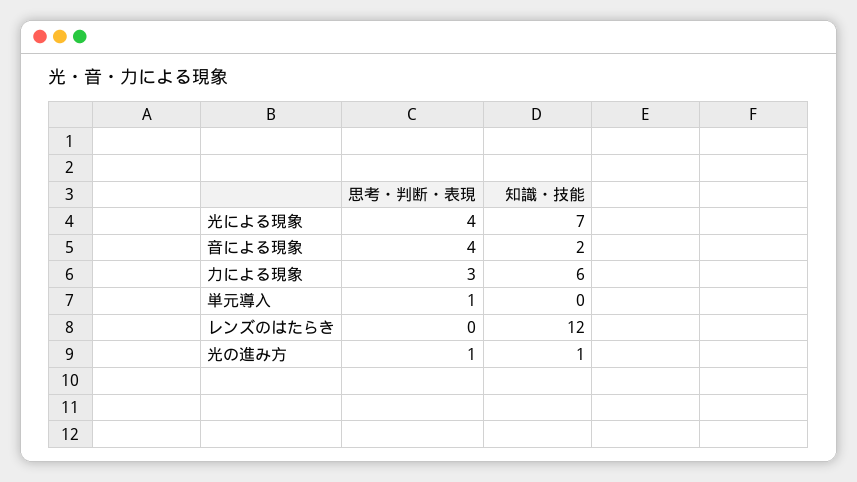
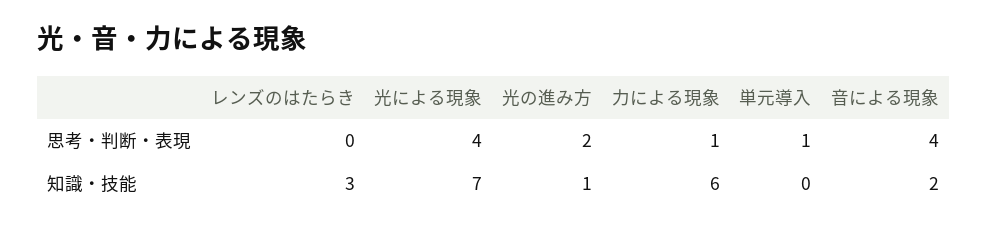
思考・判断・表現, 力による現象: 3 -> 1
知識・技能, レンズのはたらき: 12 -> 3
思考・判断・表現, 光の進み方: 1 -> 2

